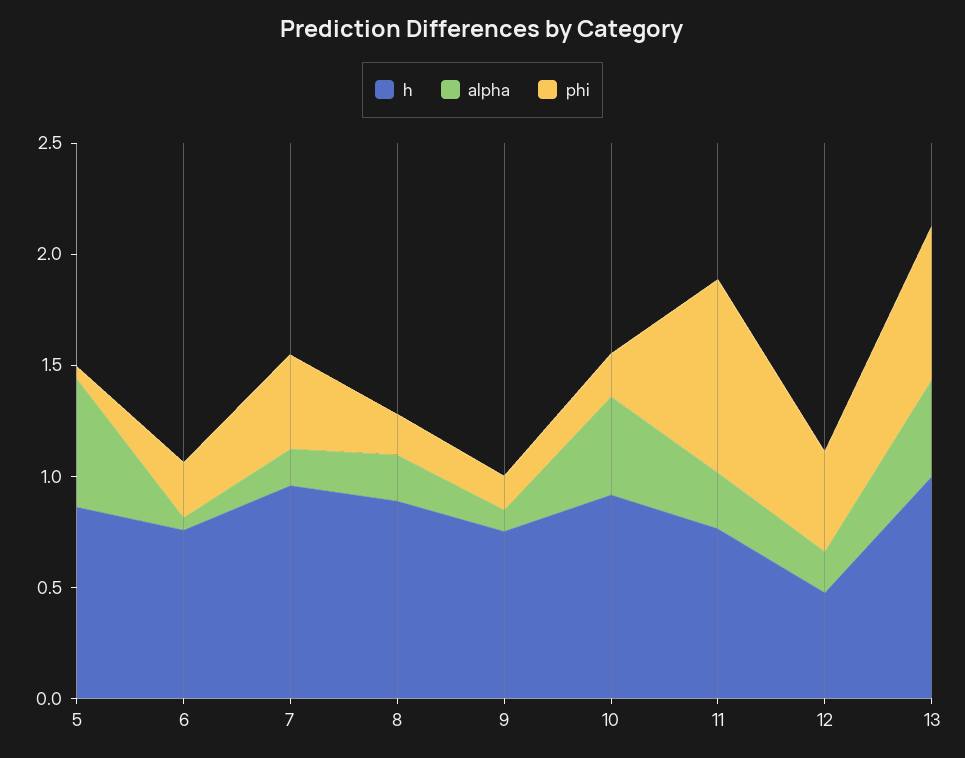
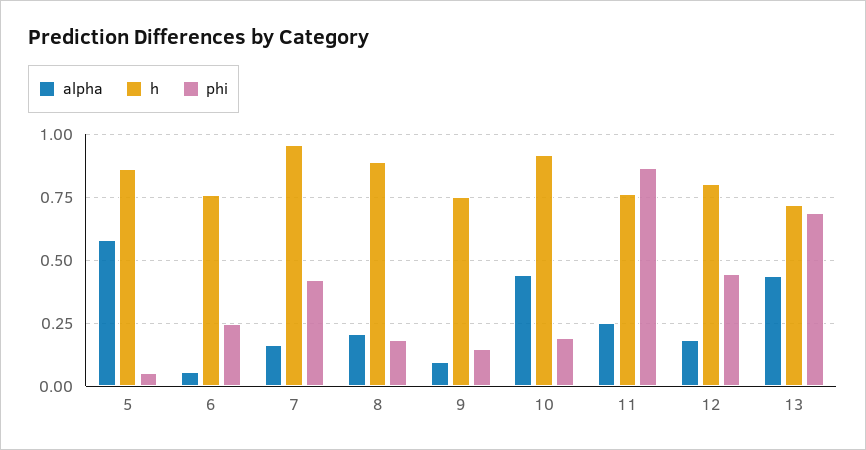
h, 12: 0.5 -> 0.8
h, 13: 1 -> 0.725

